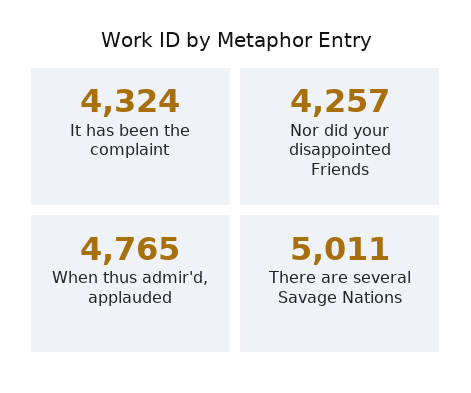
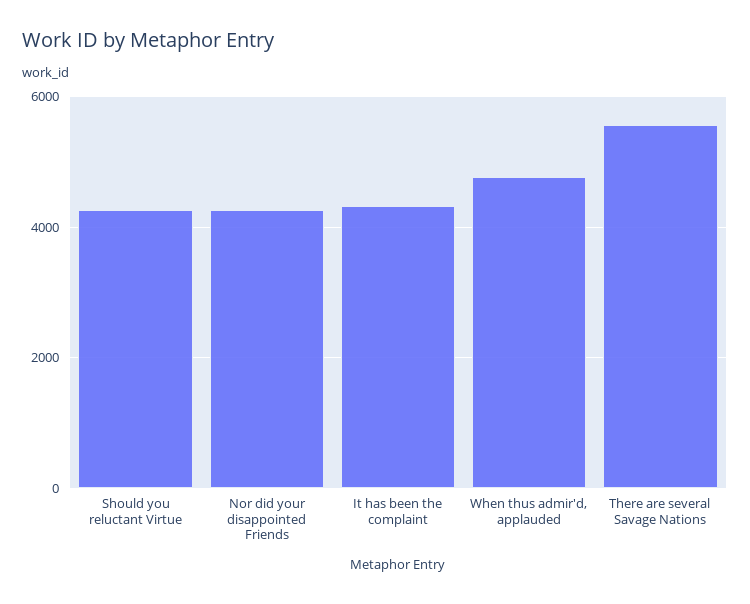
There are several Savage Nations: 5011 -> 5600
Should you reluctant Virtue: none -> 4200

